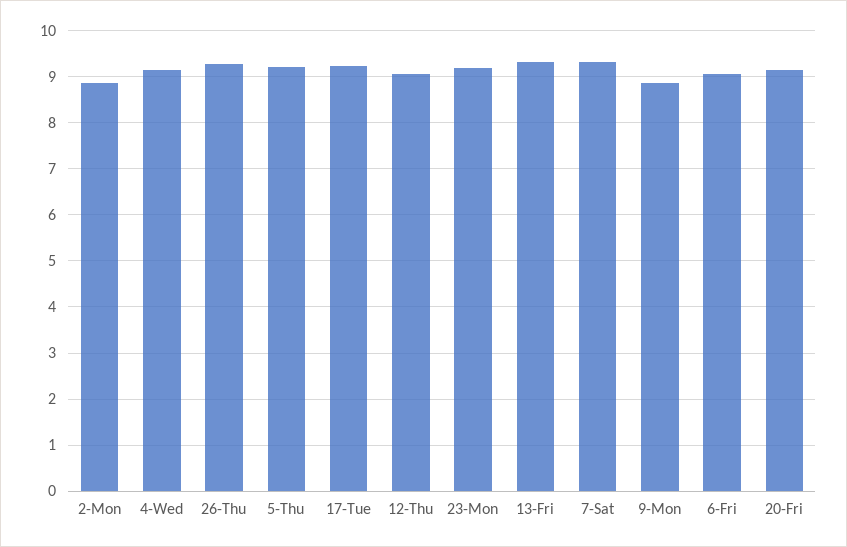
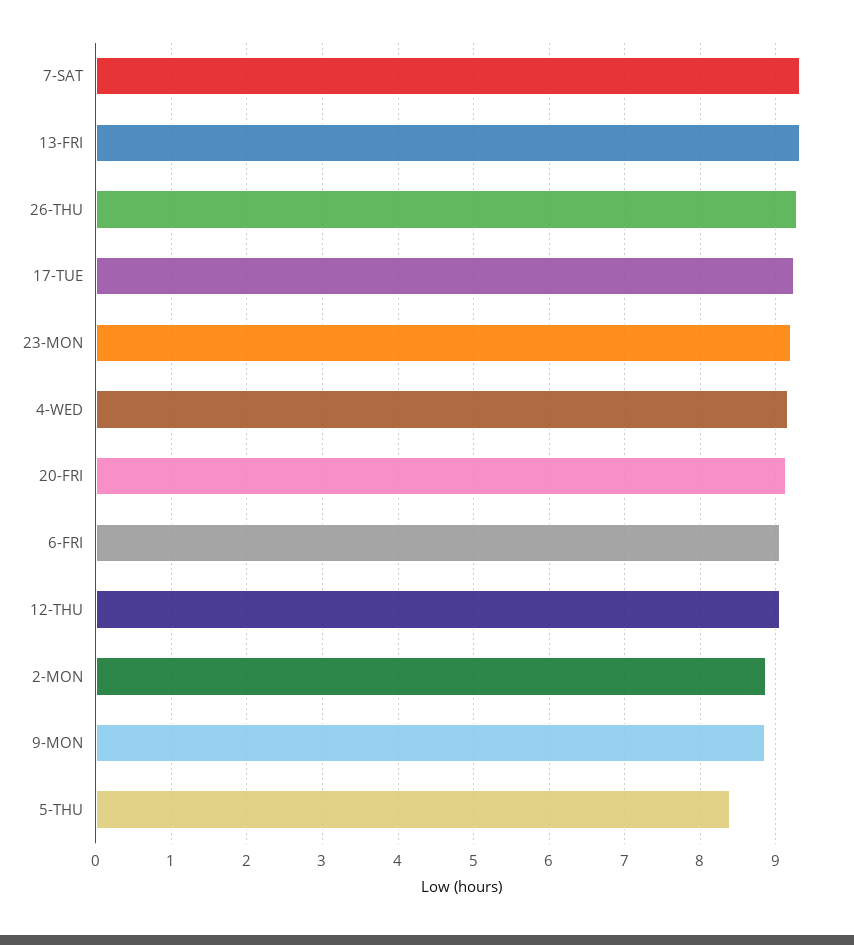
5-Thu: 9.2 -> 8.4

